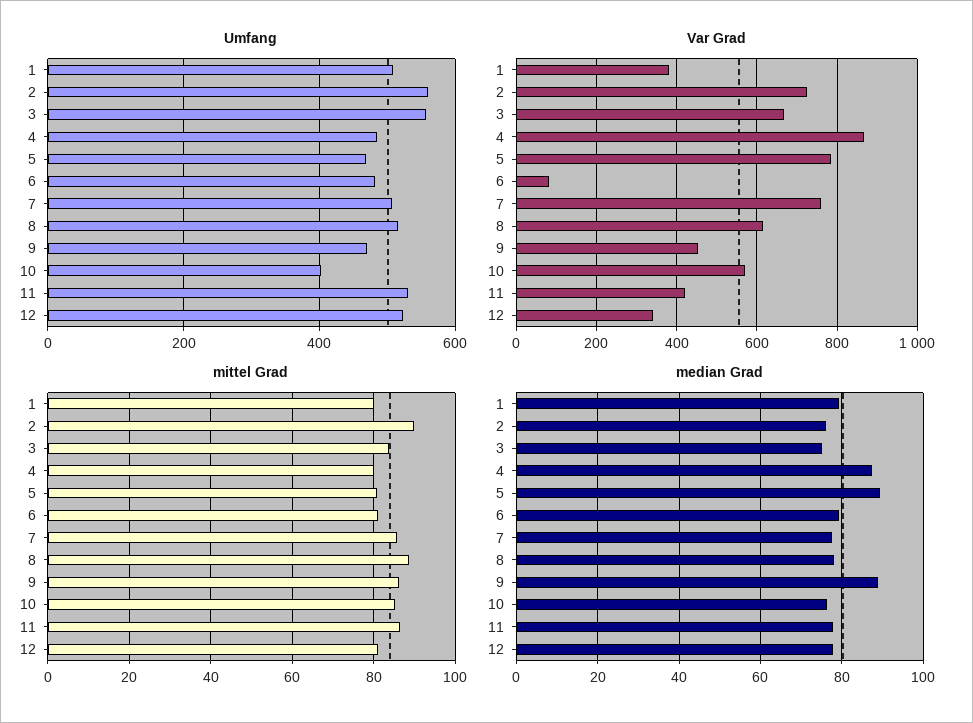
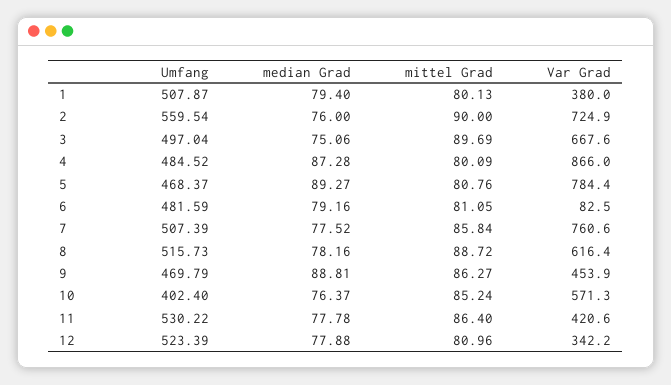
Umfang, 3: 560 -> 497.04
mittel Grad, 3: 84 -> 89.69

